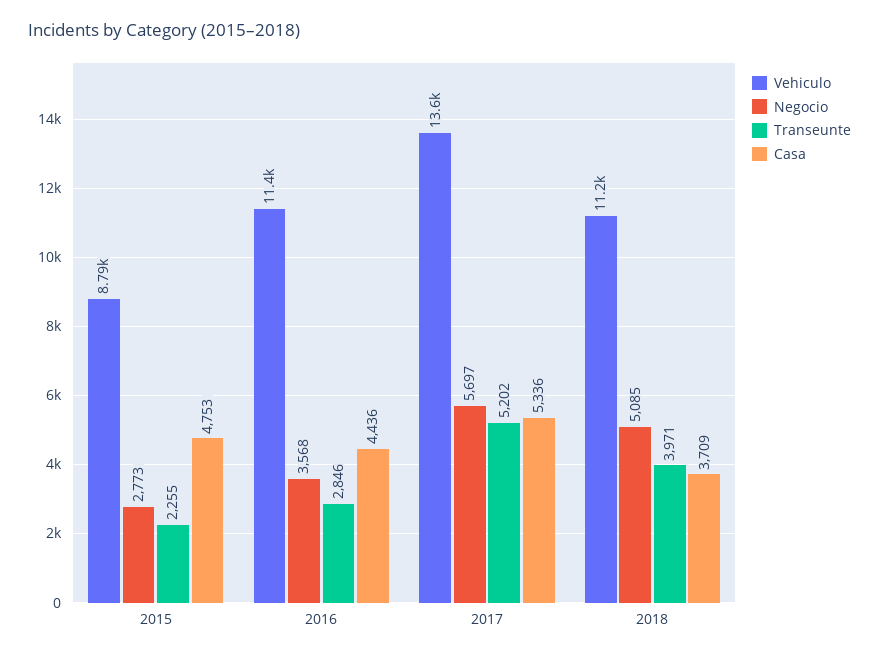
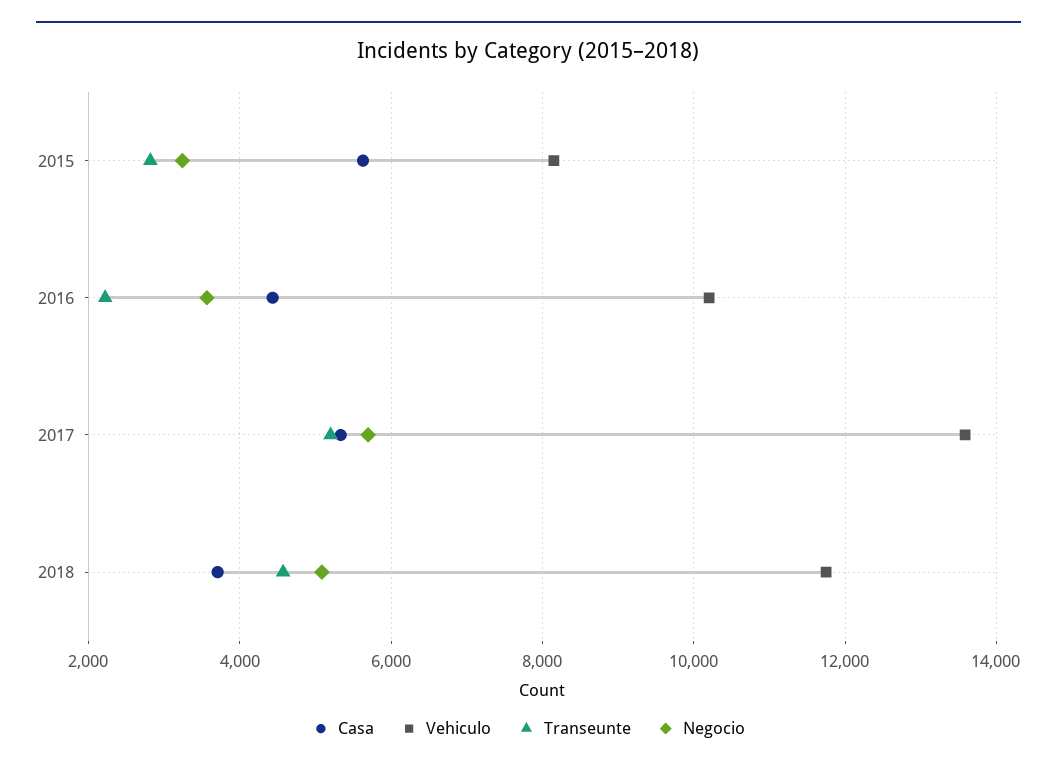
Vehiculo, 2015: 8790 -> 8200
Negocio, 2015: 2773 -> 3200
Transeunte, 2015: 2255 -> 2800
Casa, 2015: 4753 -> 5600
Vehiculo, 2016: 11400 -> 10200
Transeunte, 2016: 2846 -> 2200
Vehiculo, 2018: 11200 -> 11800
Transeunte, 2018: 3971 -> 4600

